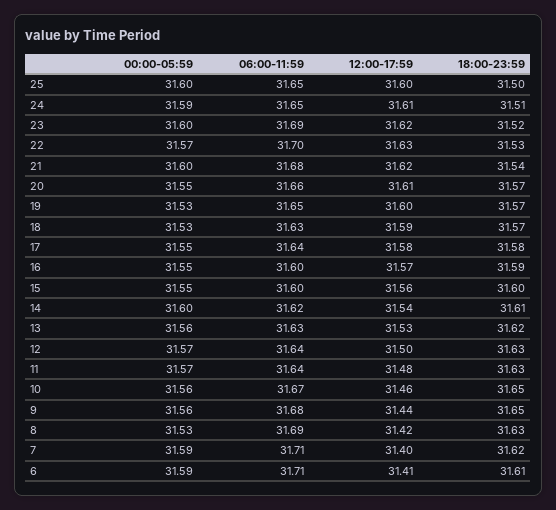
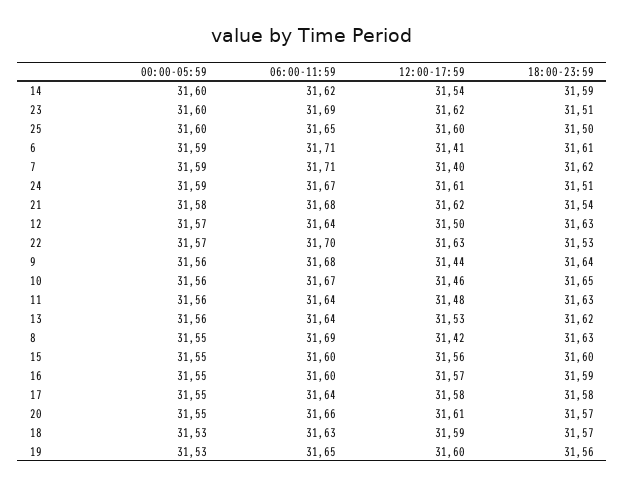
06:00-11:59, 24: 31.65 -> 31.67
18:00-23:59, 23: 31.52 -> 31.51
00:00-05:59, 21: 31.6 -> 31.58
18:00-23:59, 19: 31.57 -> 31.56
18:00-23:59, 14: 31.61 -> 31.59
06:00-11:59, 13: 31.63 -> 31.64
00:00-05:59, 11: 31.57 -> 31.56
18:00-23:59, 9: 31.65 -> 31.64
00:00-05:59, 8: 31.53 -> 31.55

